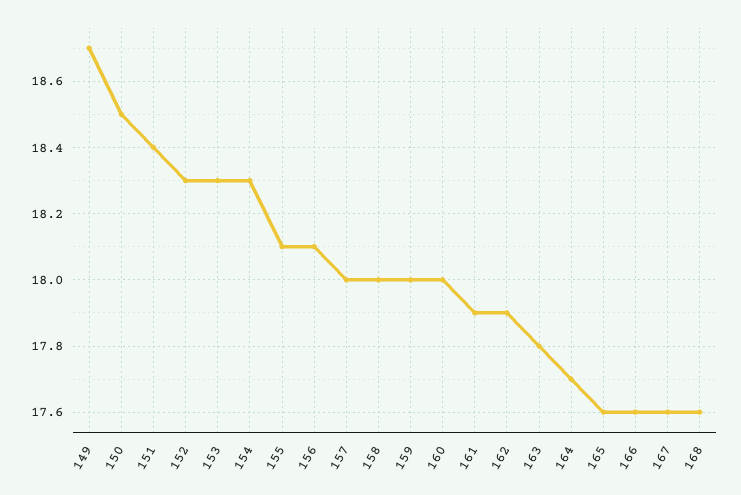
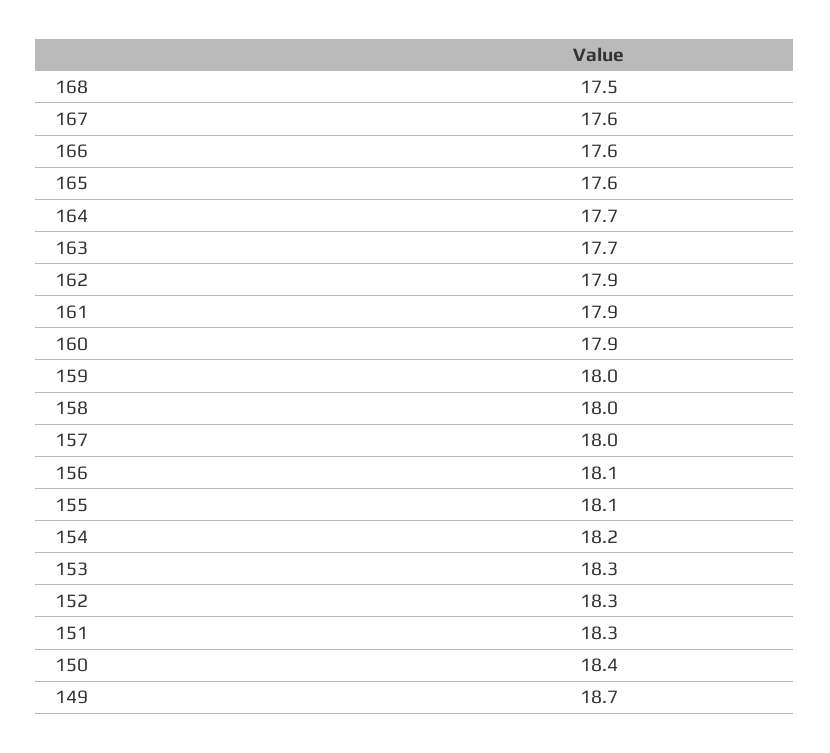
150: 18.5 -> 18.4
151: 18.4 -> 18.3
154: 18.3 -> 18.2
160: 18 -> 17.9
163: 17.8 -> 17.7
168: 17.6 -> 17.5

